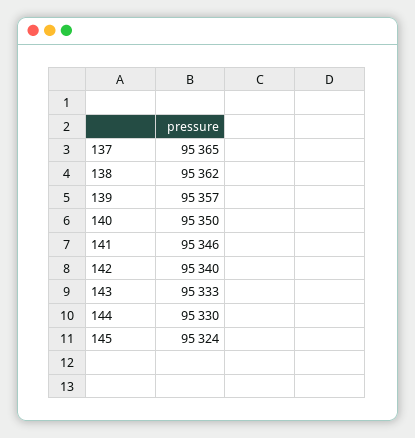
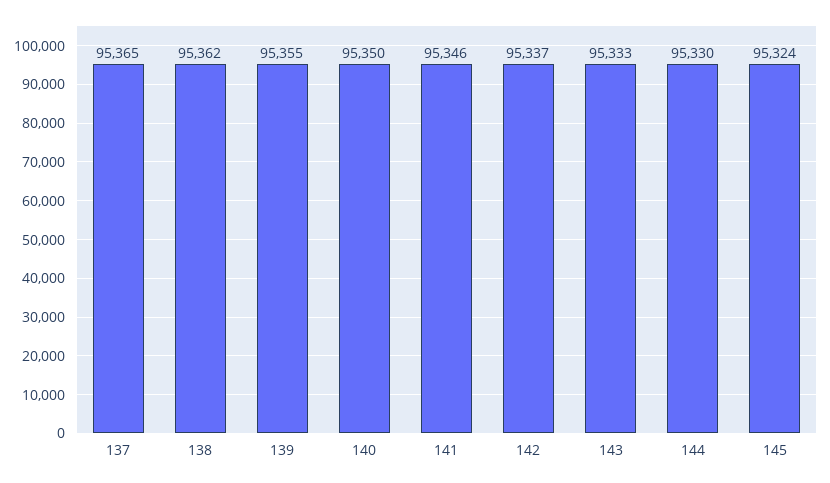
139: 95357 -> 95355
142: 95340 -> 95337

